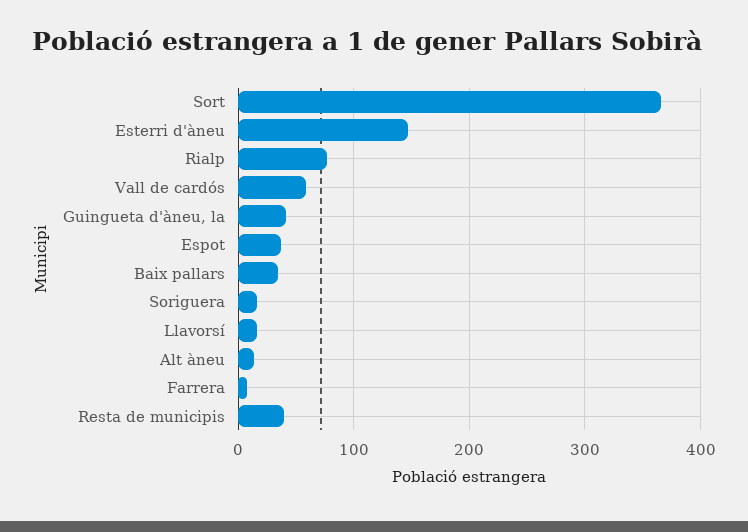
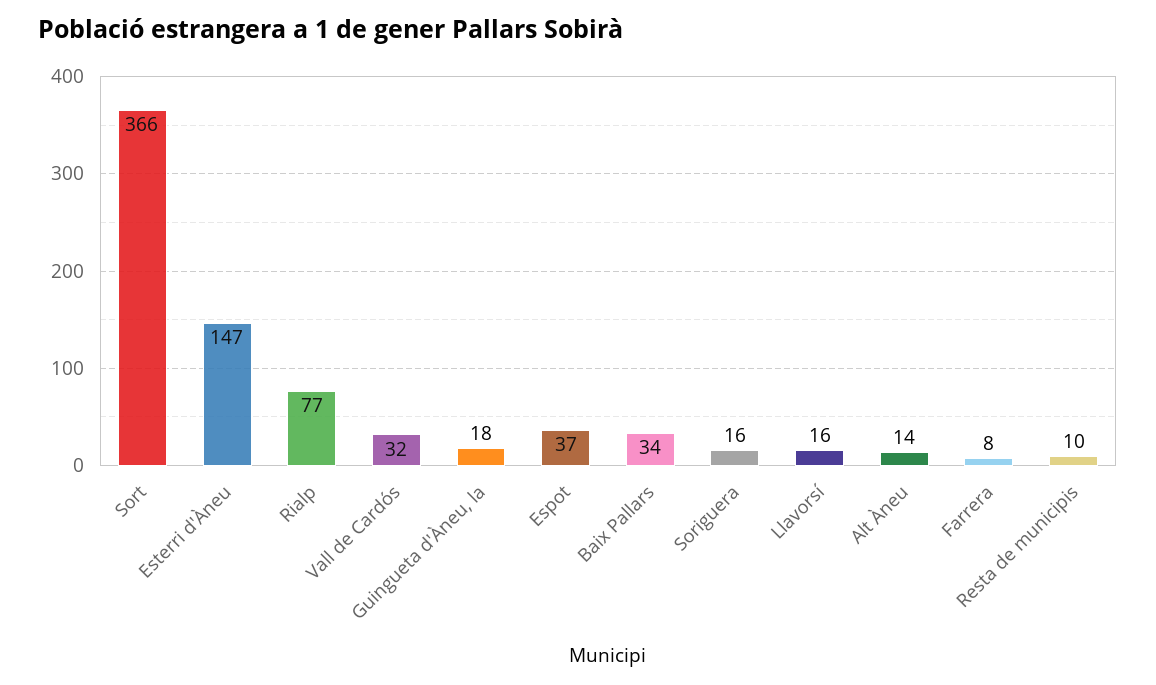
Vall de cardós: 60 -> 32
Guingueta d'àneu, la: 40 -> 18
Resta de municipis: 40 -> 10

